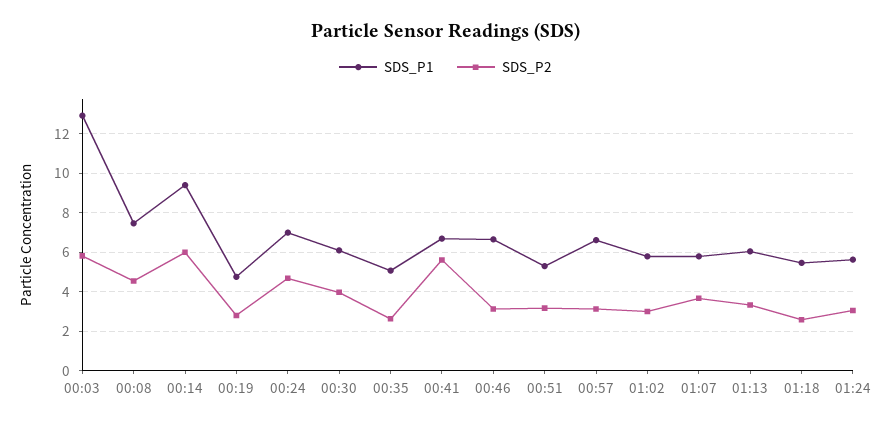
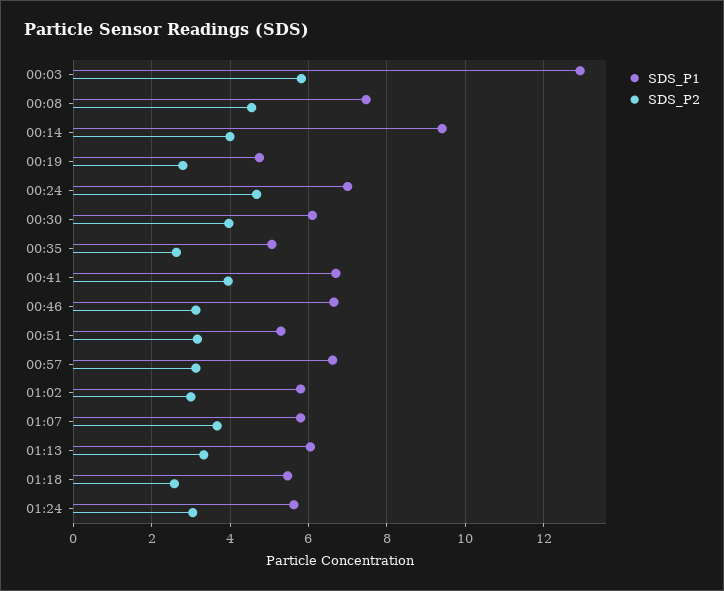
SDS_P2, 00:14: 6 -> 4
SDS_P2, 00:41: 5.5 -> 4

